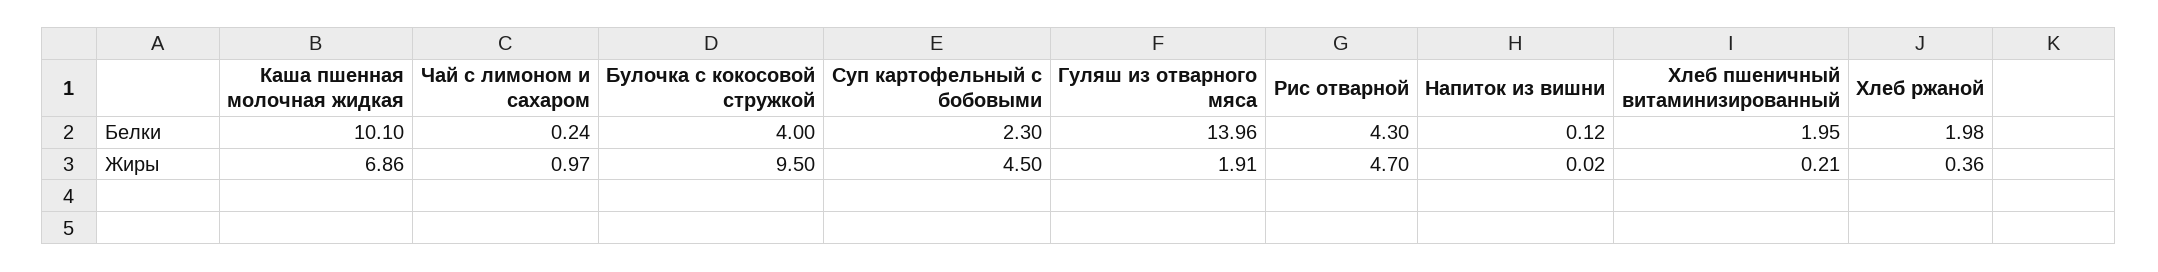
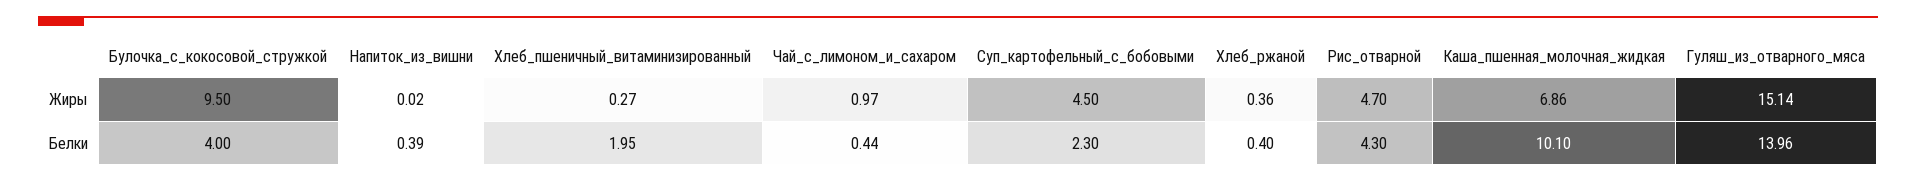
Чай с лимоном и сахаром, Белки: 0.24 -> 0.44
Напиток из вишни, Белки: 0.12 -> 0.39
Хлеб ржаной, Белки: 1.98 -> 0.4
Гуляш из отварного мяса, Жиры: 1.91 -> 15.14
Хлеб пшеничный витаминизированный, Жиры: 0.21 -> 0.27

